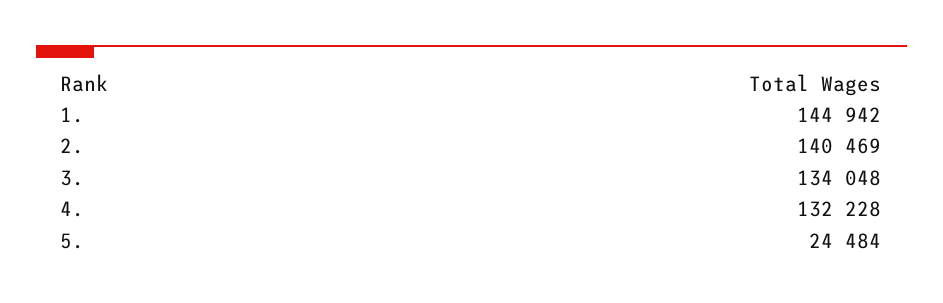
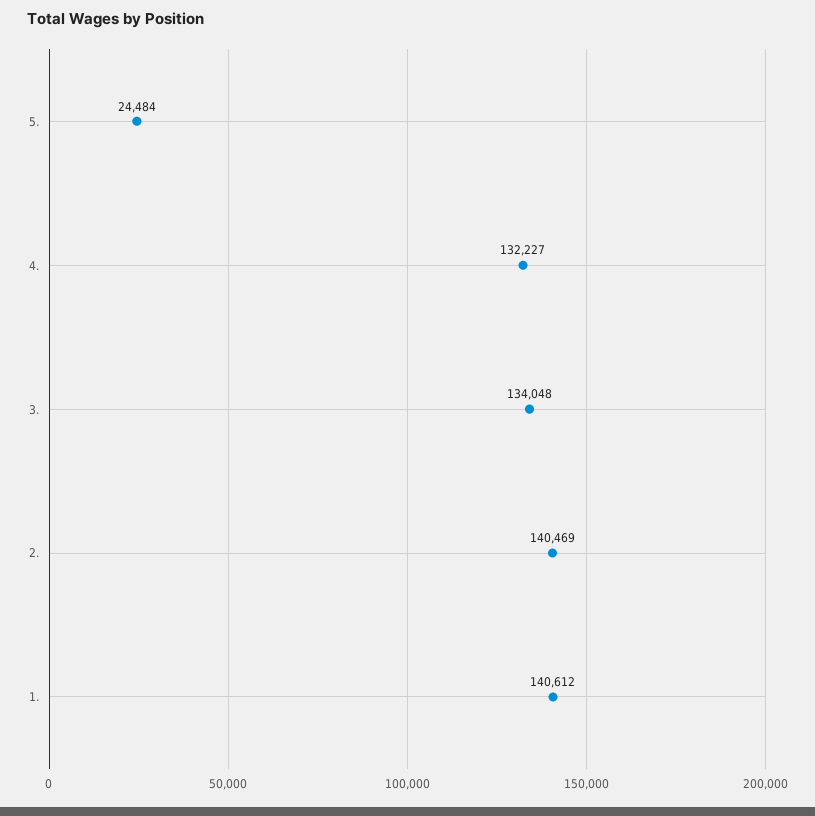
1.: 144942 -> 140612
4.: 132228 -> 132227

